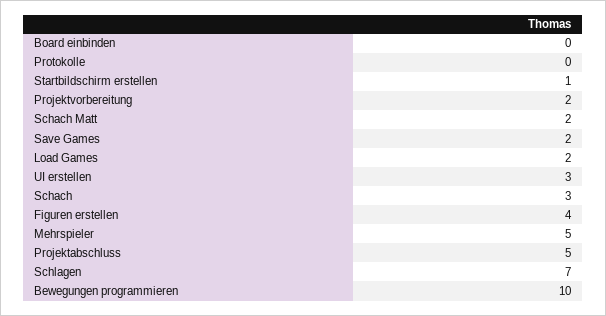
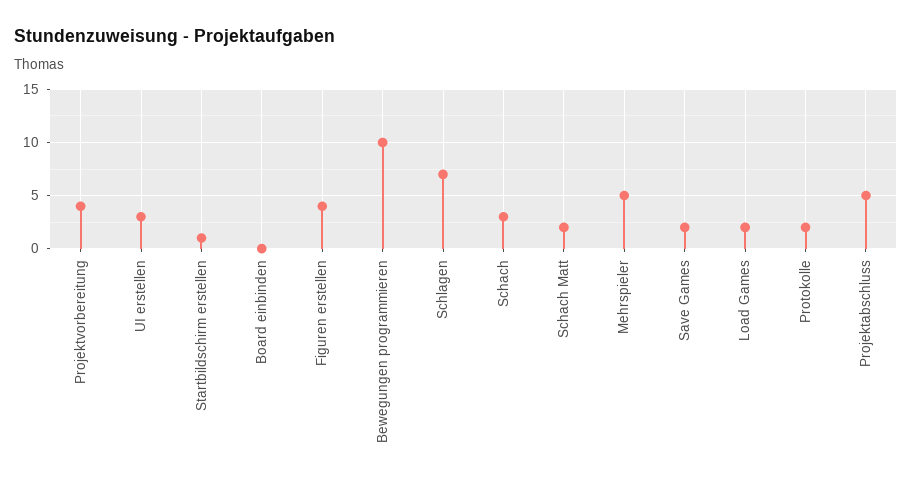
Protokolle: 0 -> 2
Projektvorbereitung: 2 -> 4

